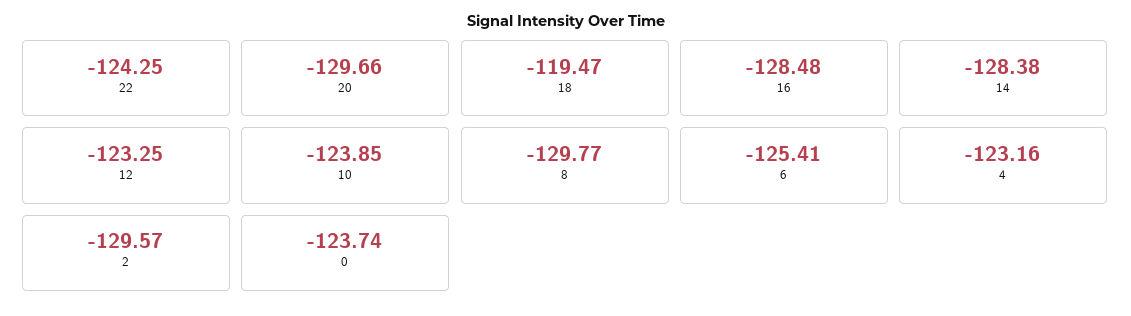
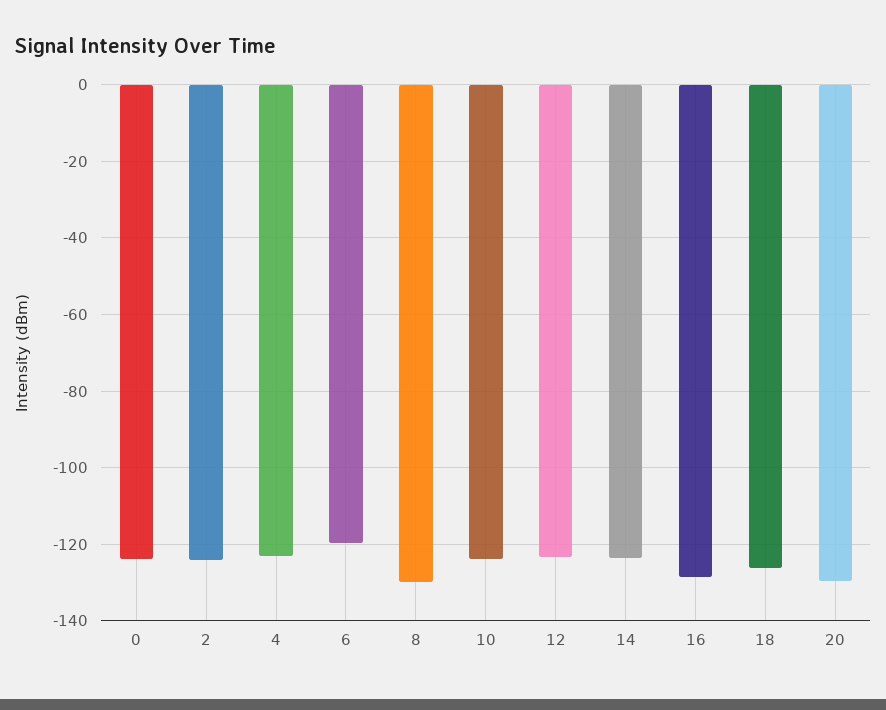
22: -124.25 -> none
18: -119.47 -> -126
14: -128.38 -> -124
6: -125.41 -> -120
2: -129.57 -> -124

